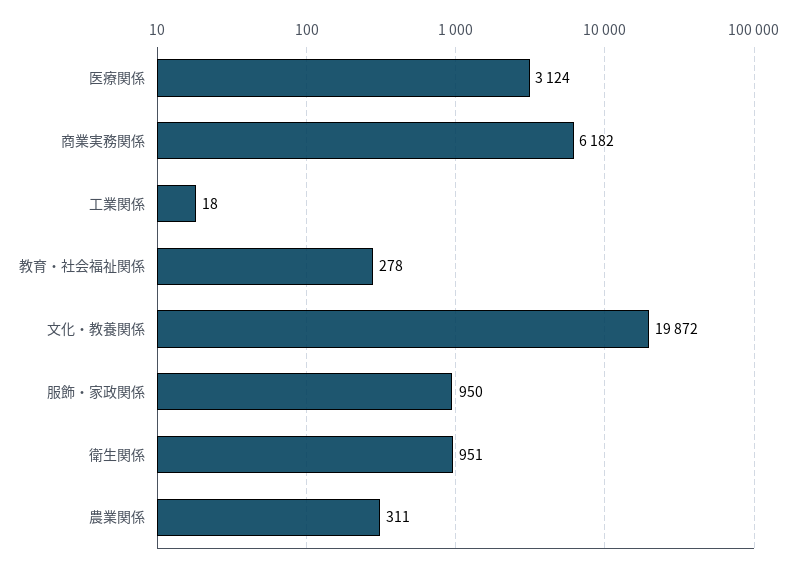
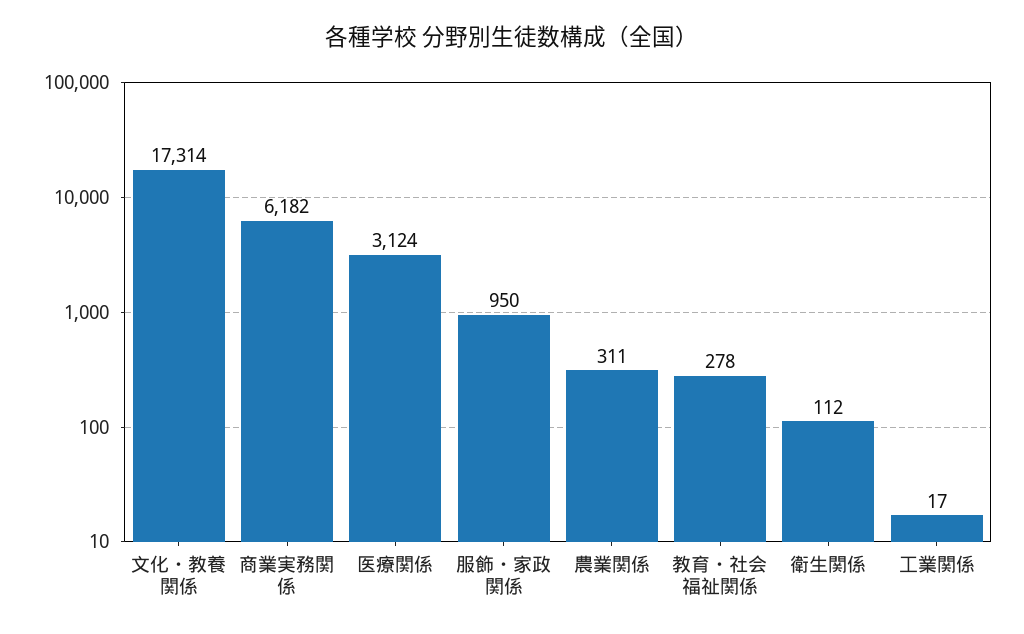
工業関係: 18 -> 17
文化・教養関係: 19872 -> 17314
衛生関係: 951 -> 112

